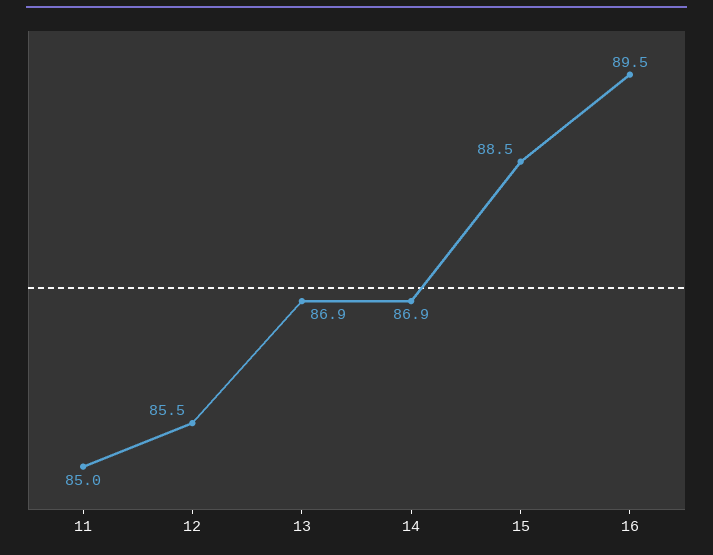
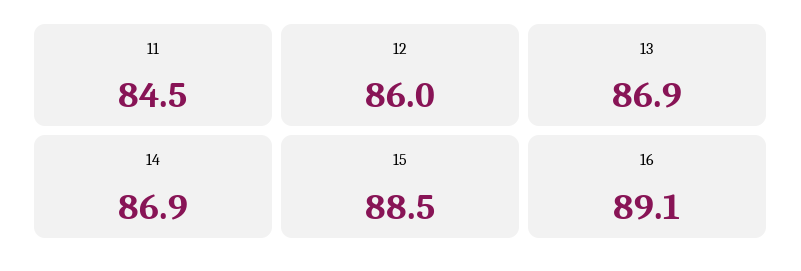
11: 85 -> 84.5
12: 85.5 -> 86
16: 89.5 -> 89.1

